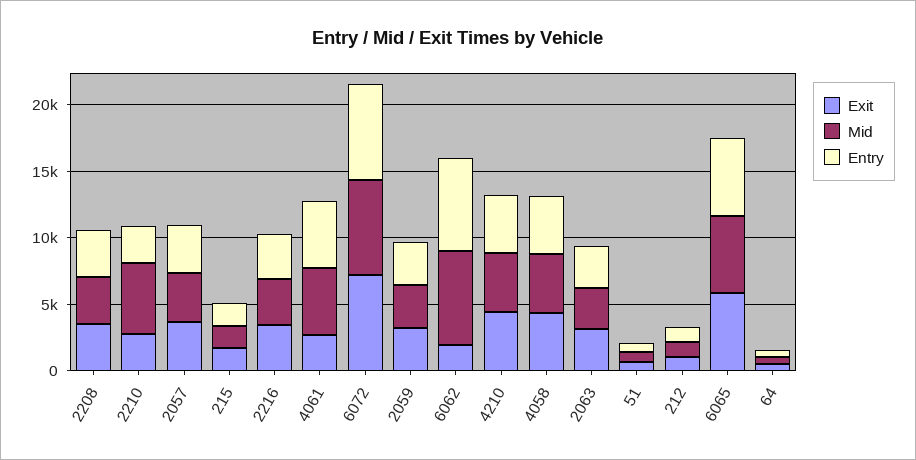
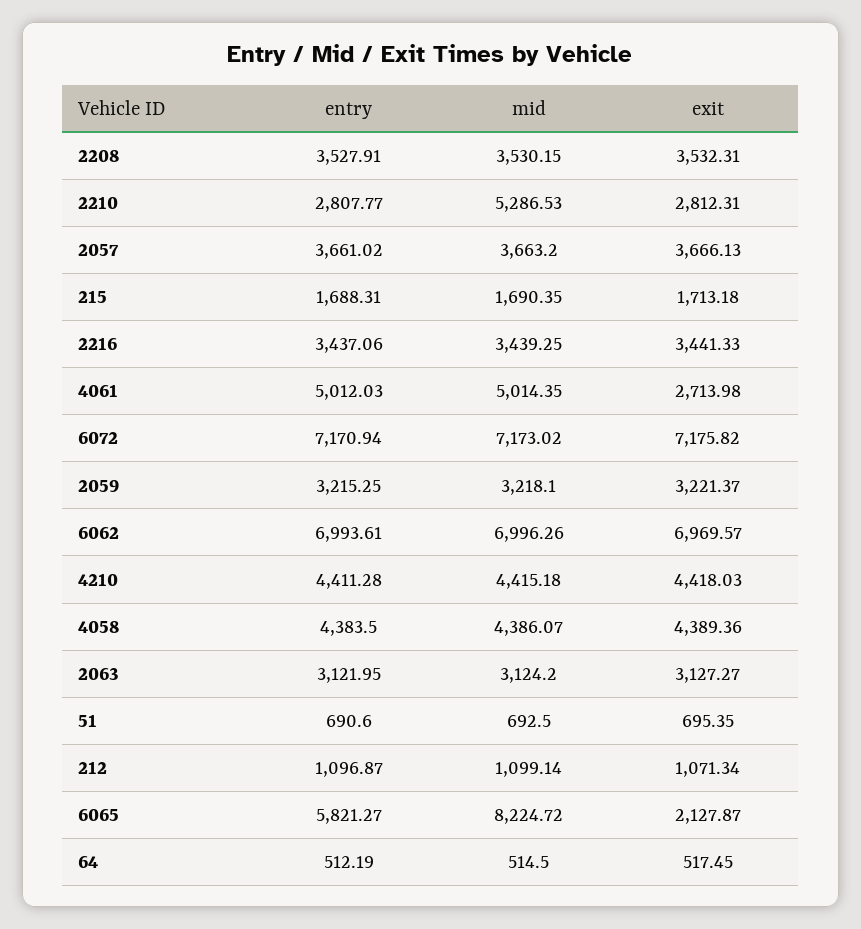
Exit, 6062: 2000 -> 6969.57
Exit, 6065: 6000 -> 2127.87
Mid, 6065: 6000 -> 8224.72

